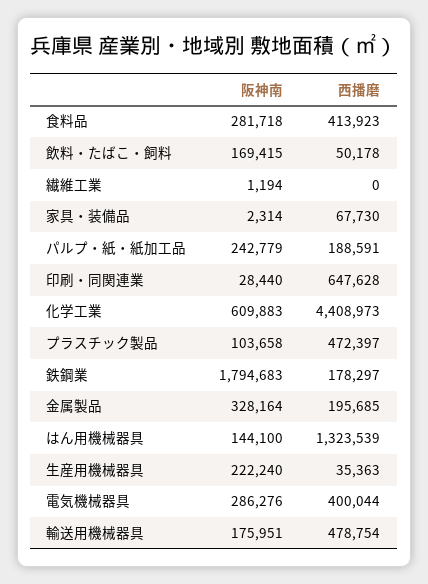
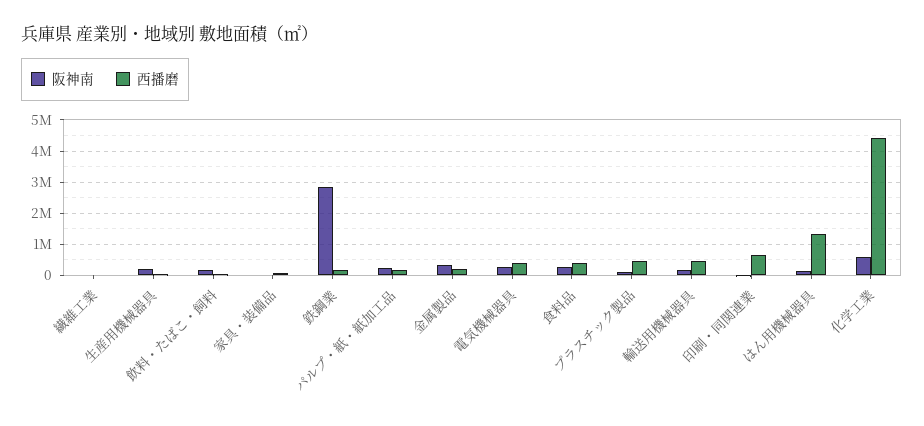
阪神南, 鉄鋼業: 1794683 -> 2800000

